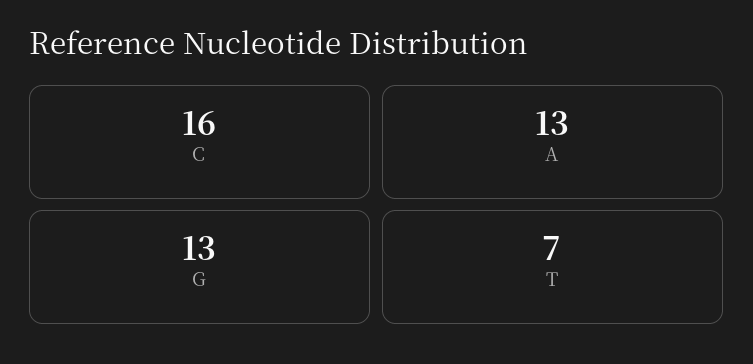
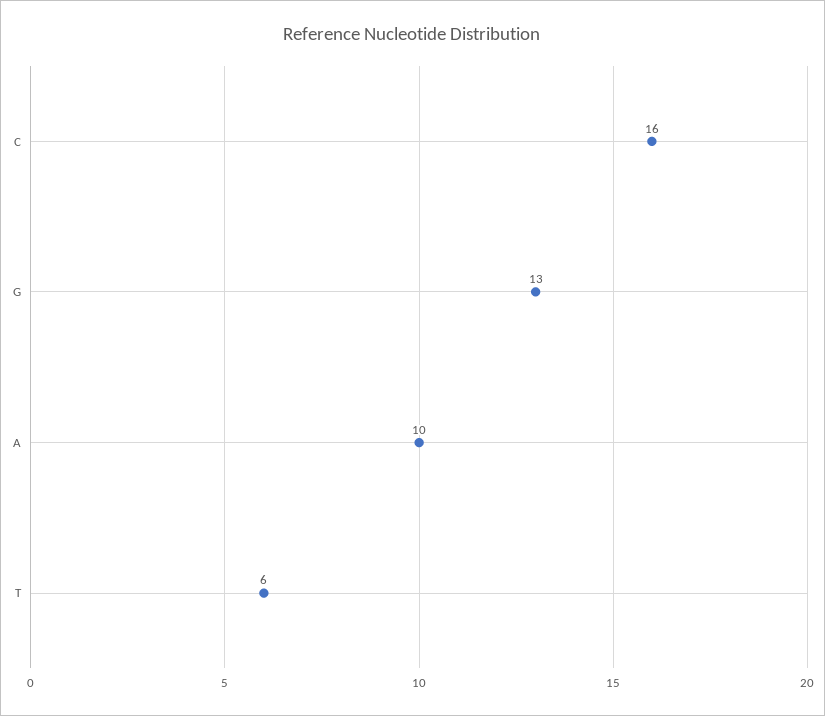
A: 13 -> 10
T: 7 -> 6

